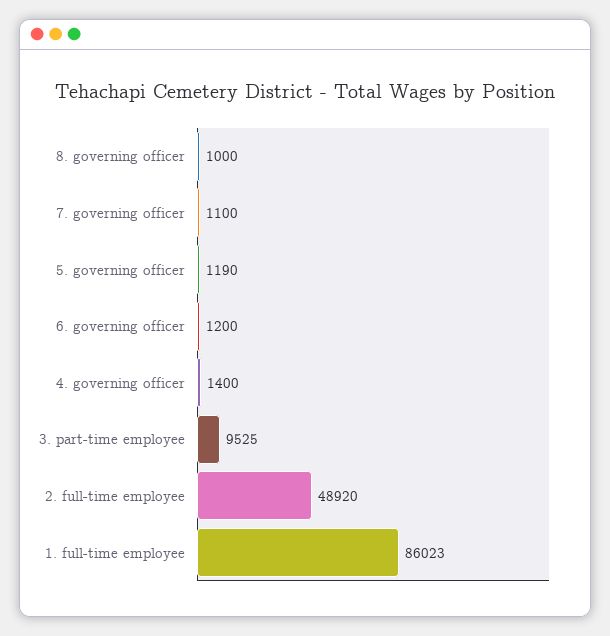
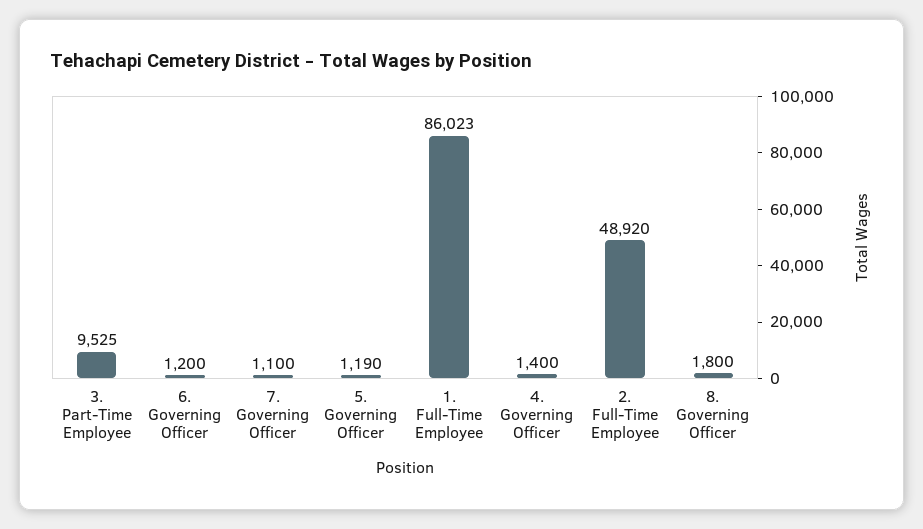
8. governing officer: 1000 -> 1800

